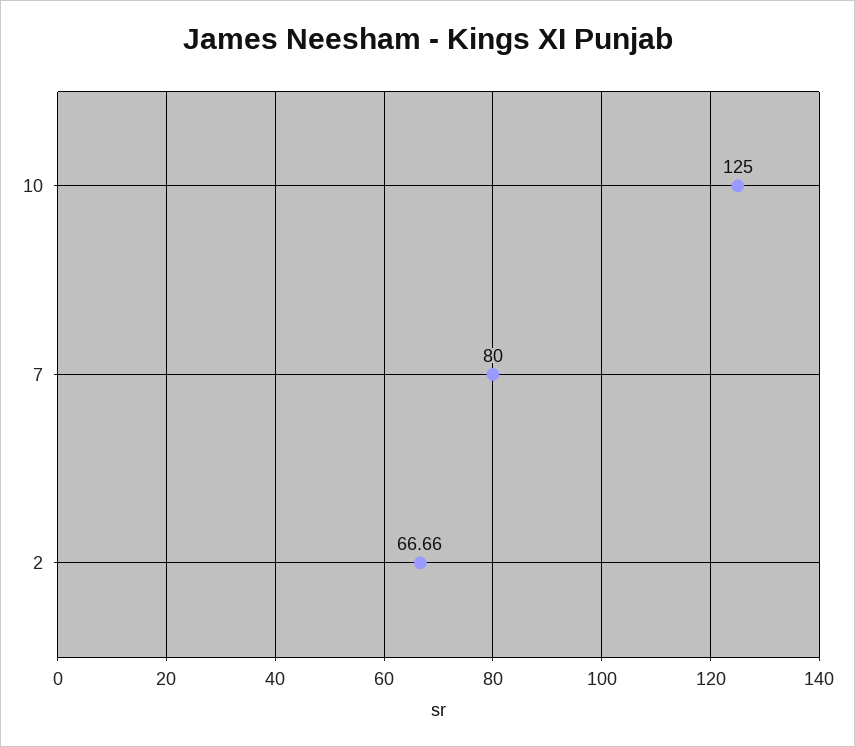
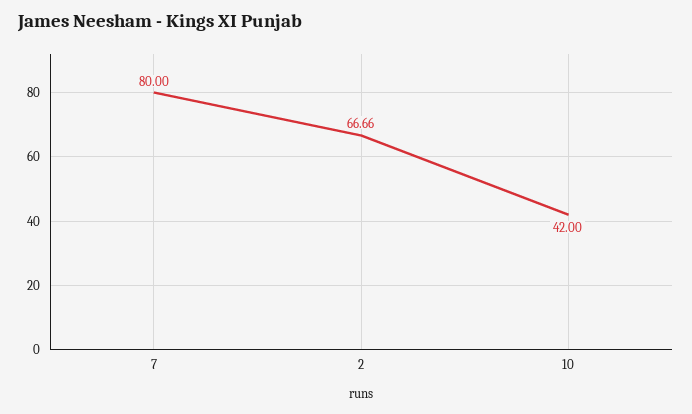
10: 125 -> 42

